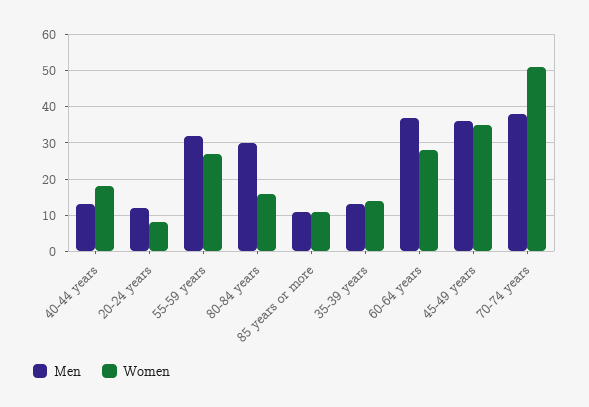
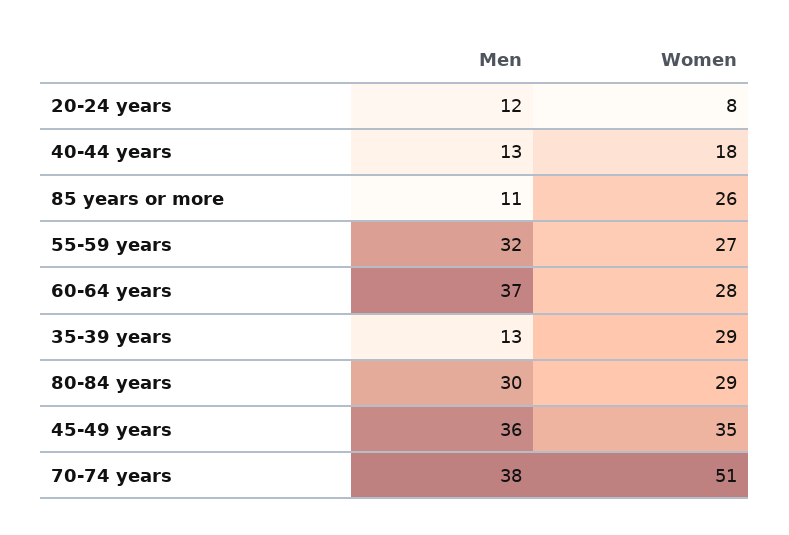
Women, 80-84 years: 15 -> 29
Women, 85 years or more: 10 -> 26
Women, 35-39 years: 15 -> 29

